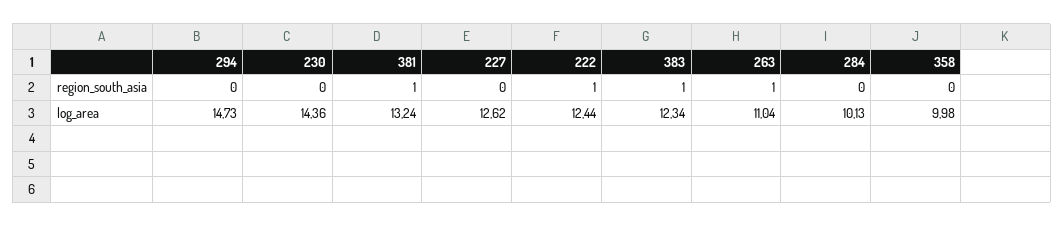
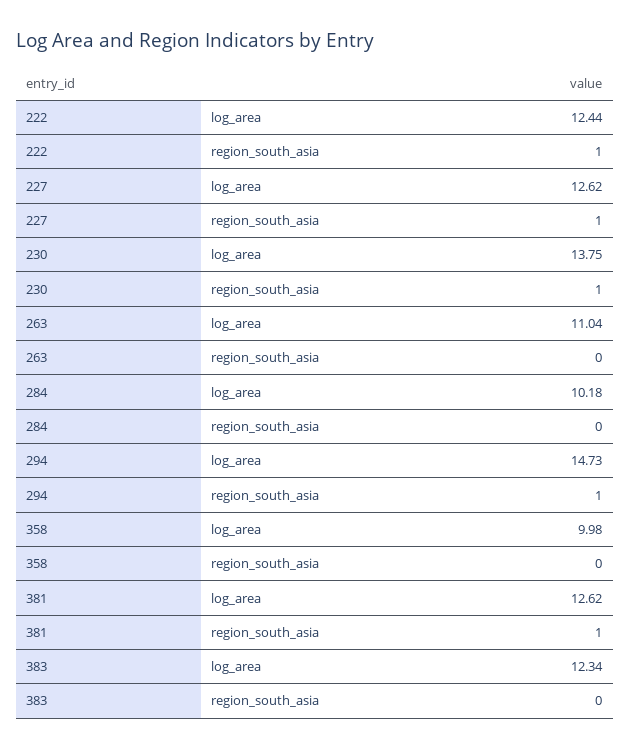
294, region_south_asia: 0 -> 1
230, region_south_asia: 0 -> 1
227, region_south_asia: 0 -> 1
383, region_south_asia: 1 -> 0
263, region_south_asia: 1 -> 0
230, log_area: 14.36 -> 13.75
381, log_area: 13.24 -> 12.62
284, log_area: 10.13 -> 10.18

